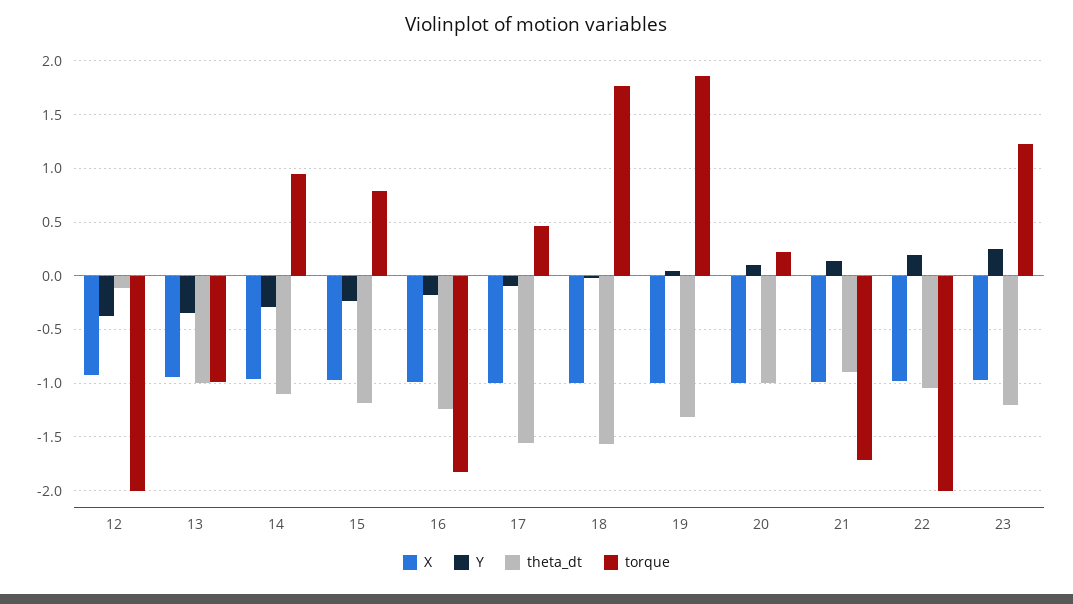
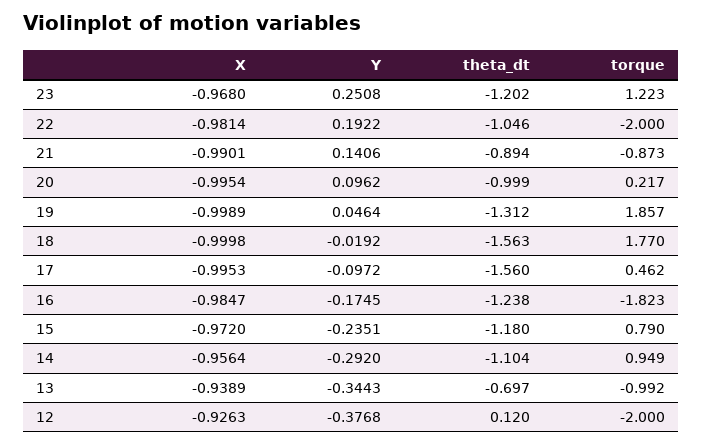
theta_dt, 12: -0.1 -> 0.12
theta_dt, 13: -1 -> -0.697
torque, 21: -1.7 -> -0.873

